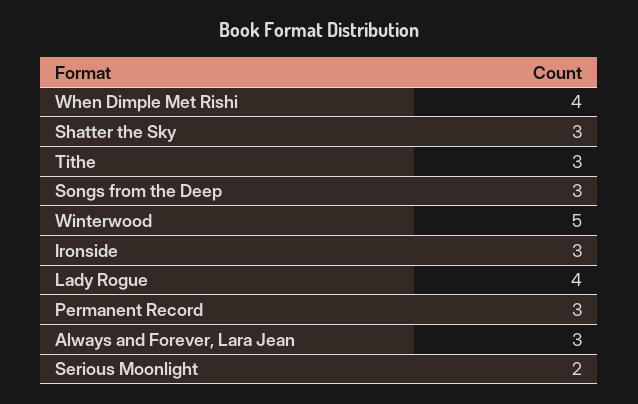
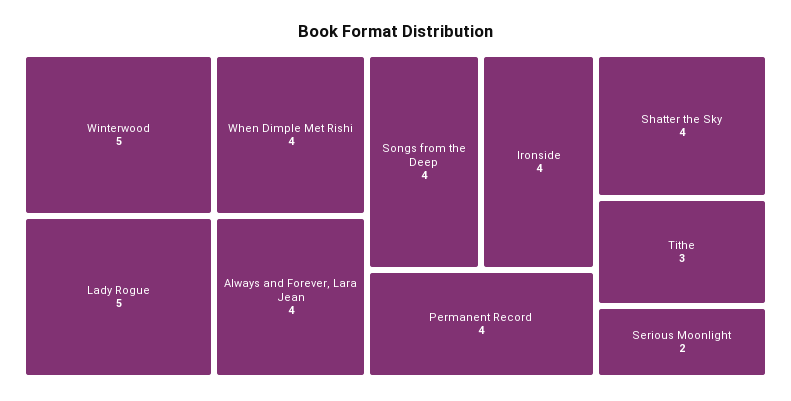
Shatter the Sky: 3 -> 4
Songs from the Deep: 3 -> 4
Ironside: 3 -> 4
Lady Rogue: 4 -> 5
Permanent Record: 3 -> 4
Always and Forever, Lara Jean: 3 -> 4

